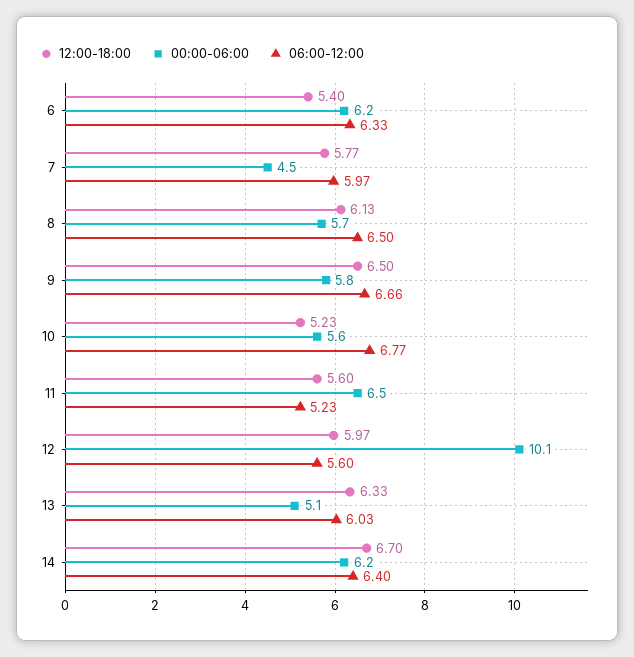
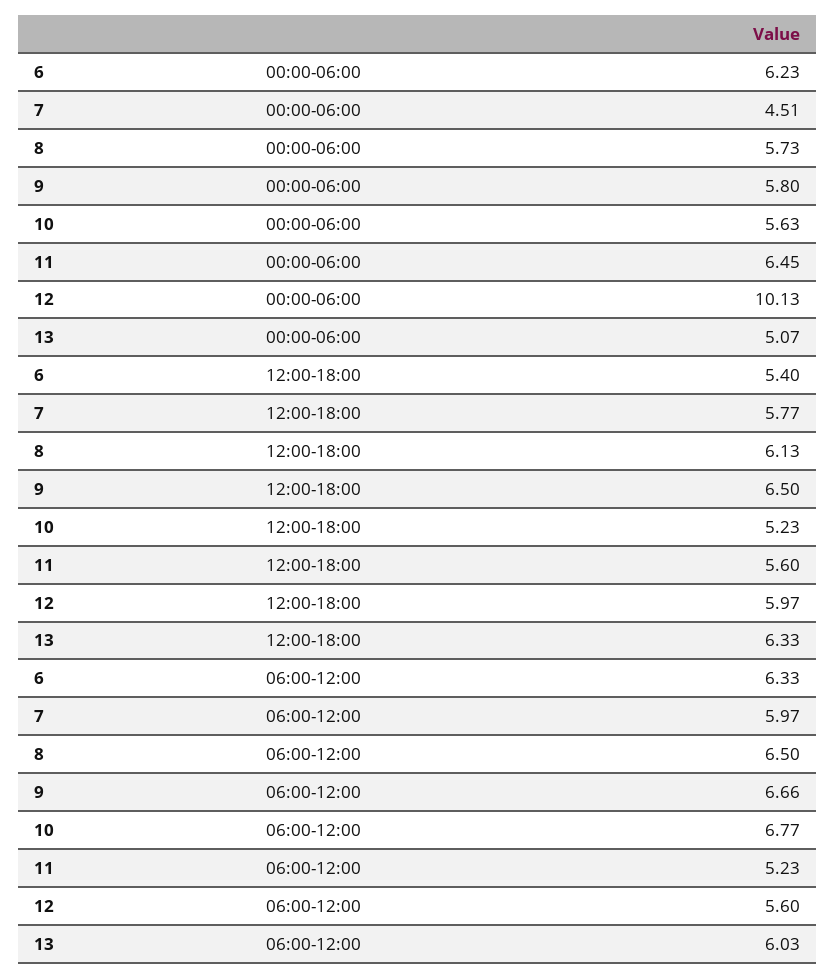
12:00-18:00, 14: 6.7 -> none
00:00-06:00, 14: 6.2 -> none
06:00-12:00, 14: 6.4 -> none

